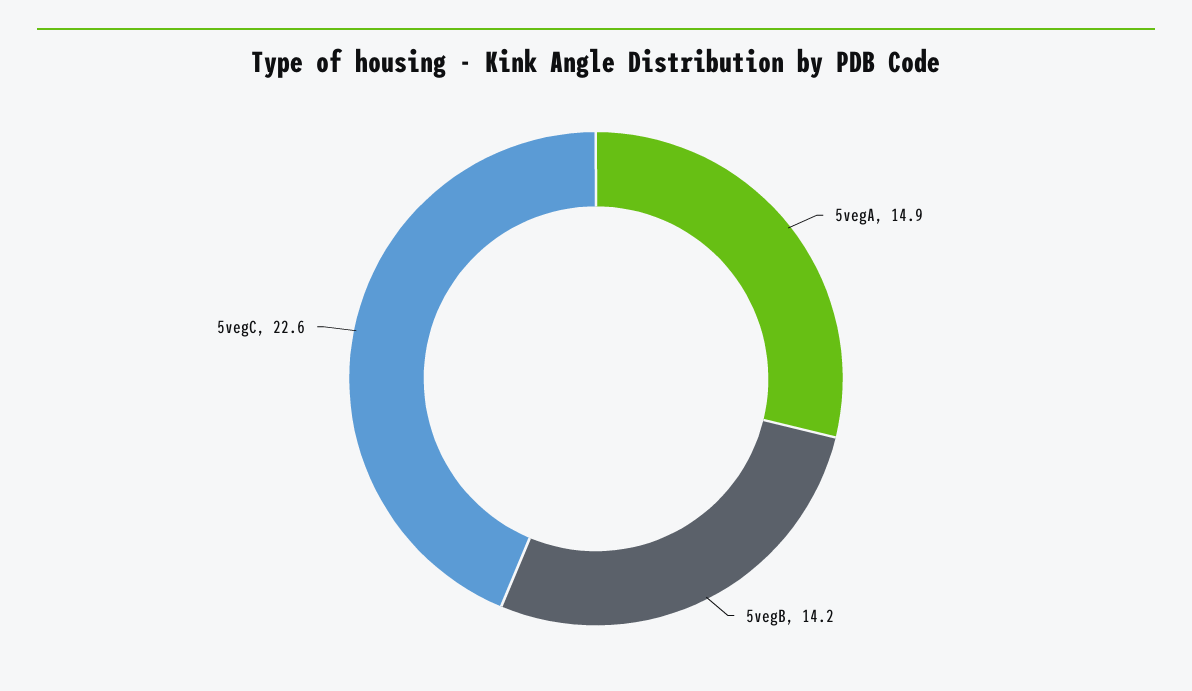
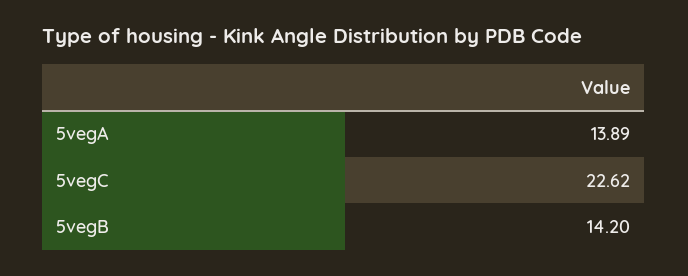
5vegA: 14.9 -> 13.89

